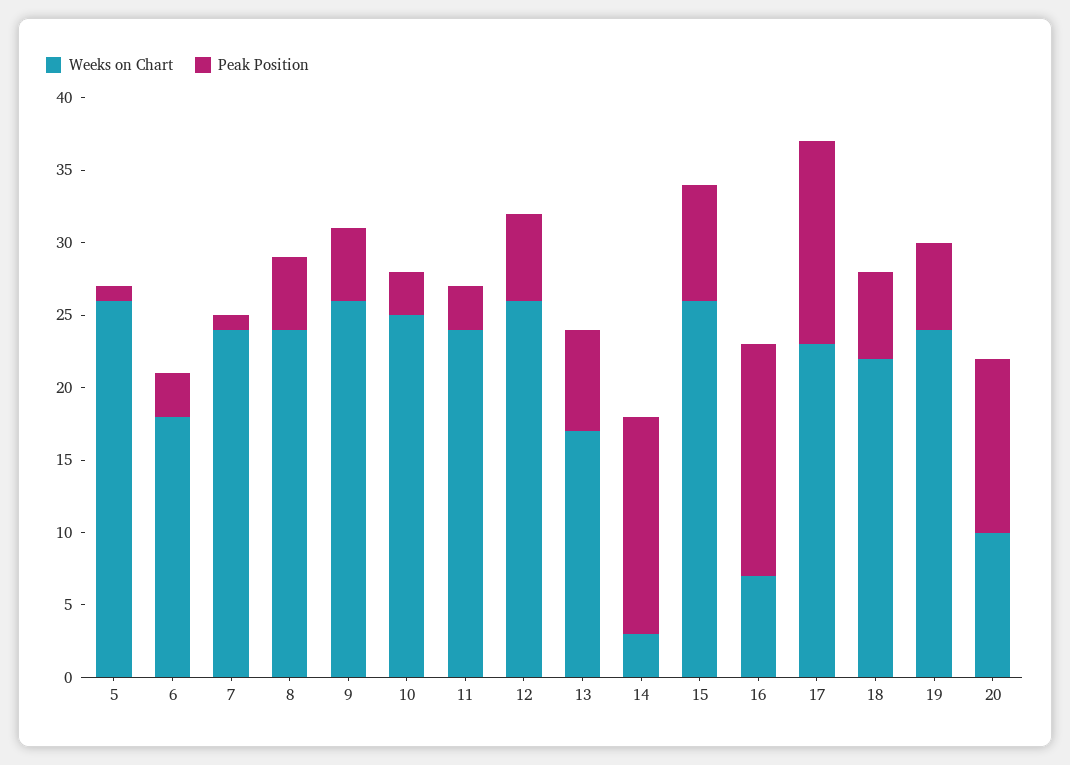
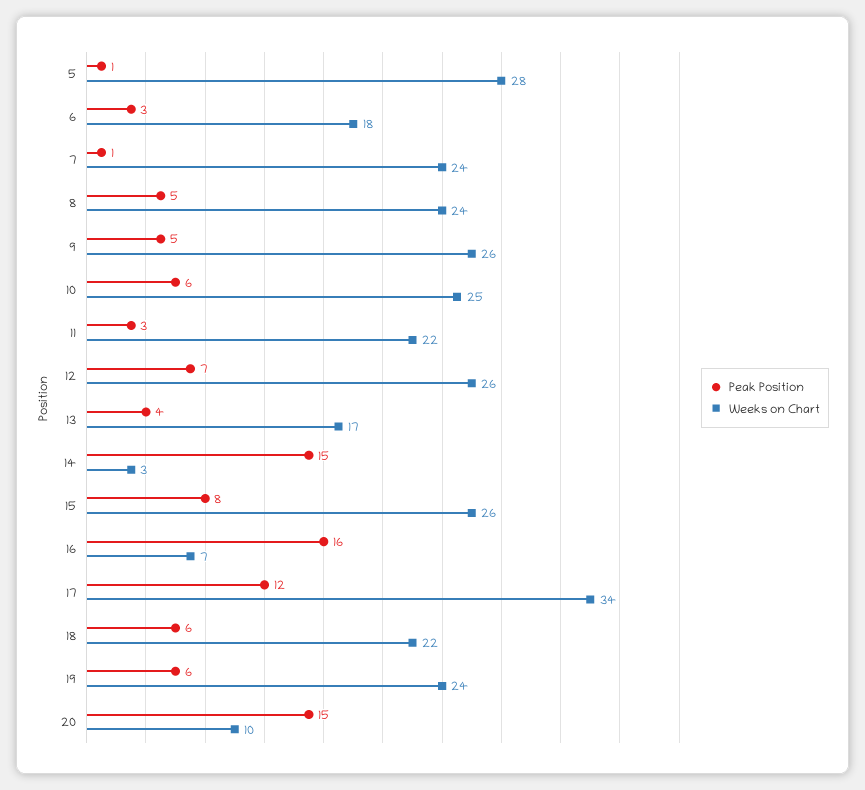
Weeks on Chart, 5: 26 -> 28
Peak Position, 10: 3 -> 6
Weeks on Chart, 11: 24 -> 22
Peak Position, 12: 6 -> 7
Peak Position, 13: 7 -> 4
Weeks on Chart, 17: 23 -> 34
Peak Position, 17: 14 -> 12
Peak Position, 20: 12 -> 15

